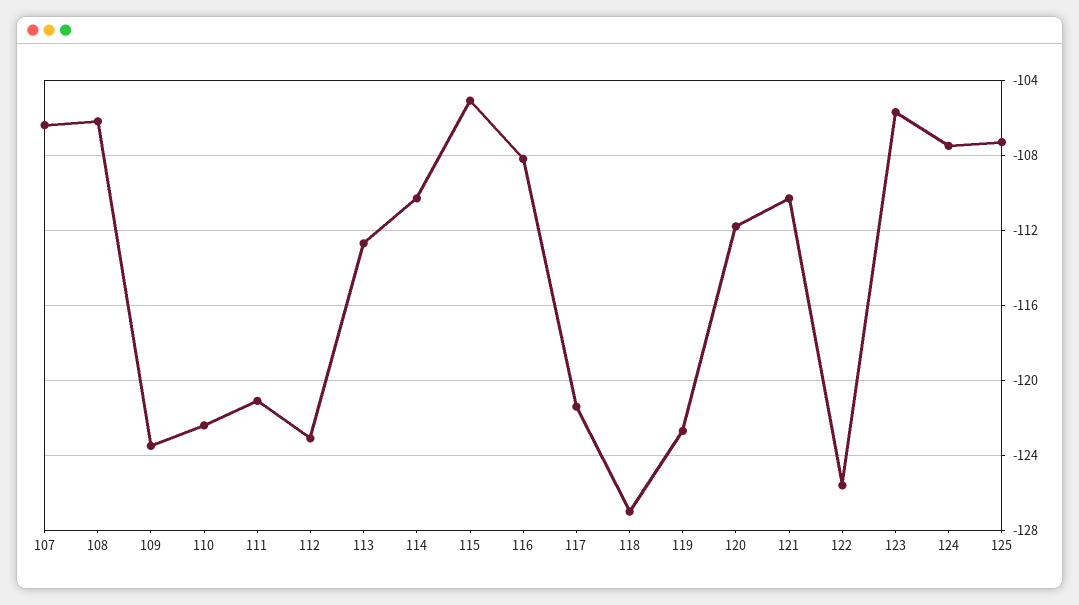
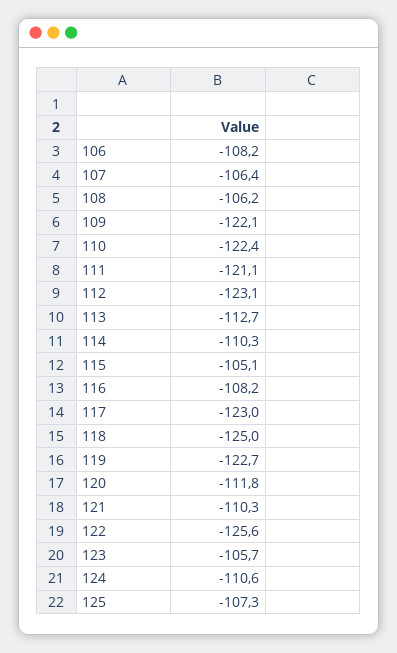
109: -123.5 -> -122.1
117: -121.5 -> -123
118: -127 -> -125
124: -107.5 -> -110.6
106: none -> -108.2

